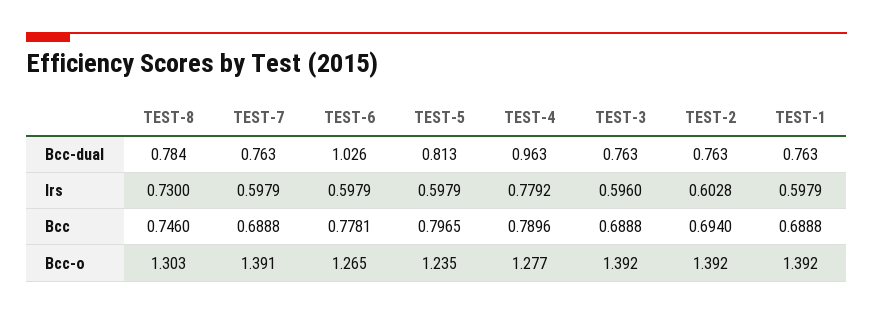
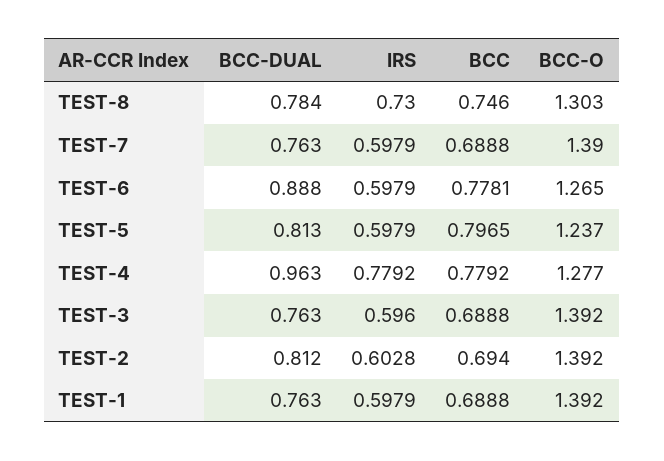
TEST-6, Bcc-dual: 1.026 -> 0.888
TEST-2, Bcc-dual: 0.763 -> 0.812
TEST-4, Bcc: 0.7896 -> 0.7792
TEST-7, Bcc-o: 1.391 -> 1.39
TEST-5, Bcc-o: 1.235 -> 1.237

